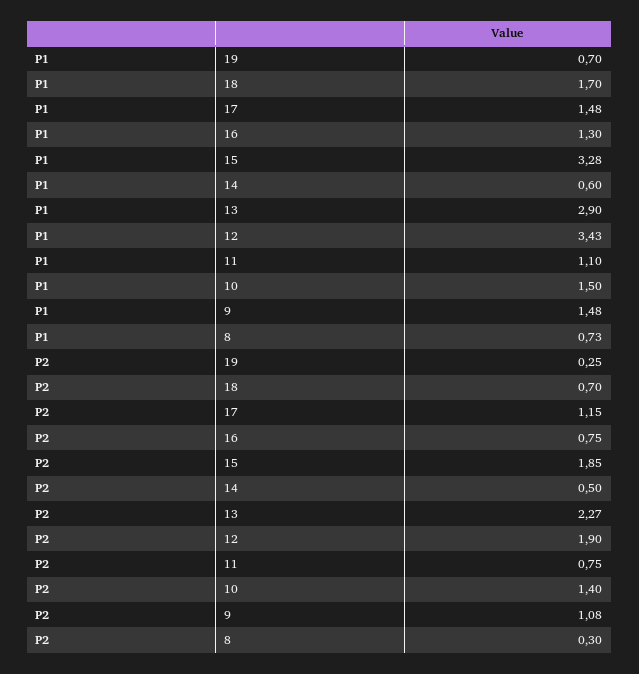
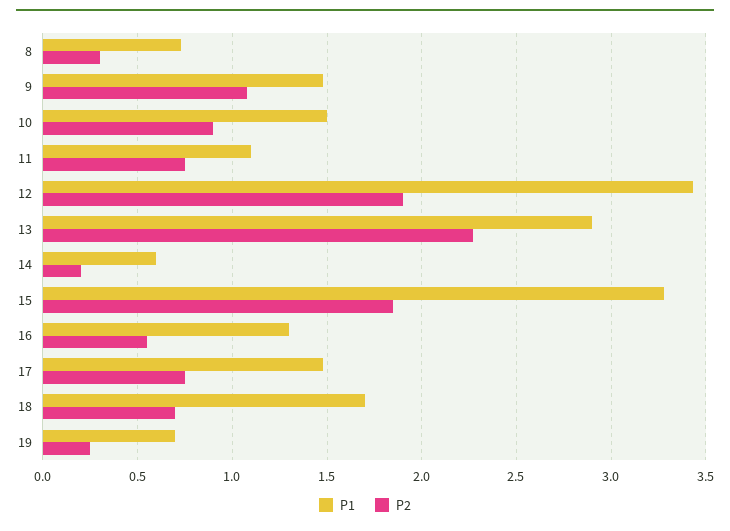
P2, 17: 1.15 -> 0.75
P2, 16: 0.75 -> 0.55
P2, 14: 0.5 -> 0.2
P2, 10: 1.4 -> 0.9

